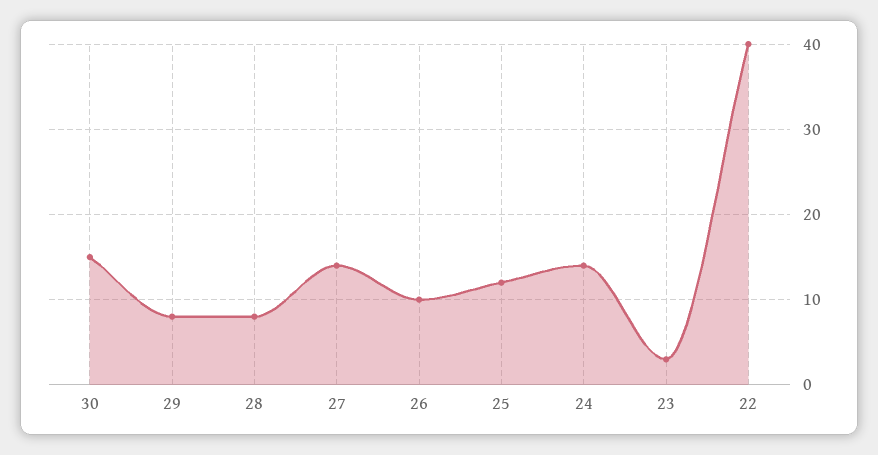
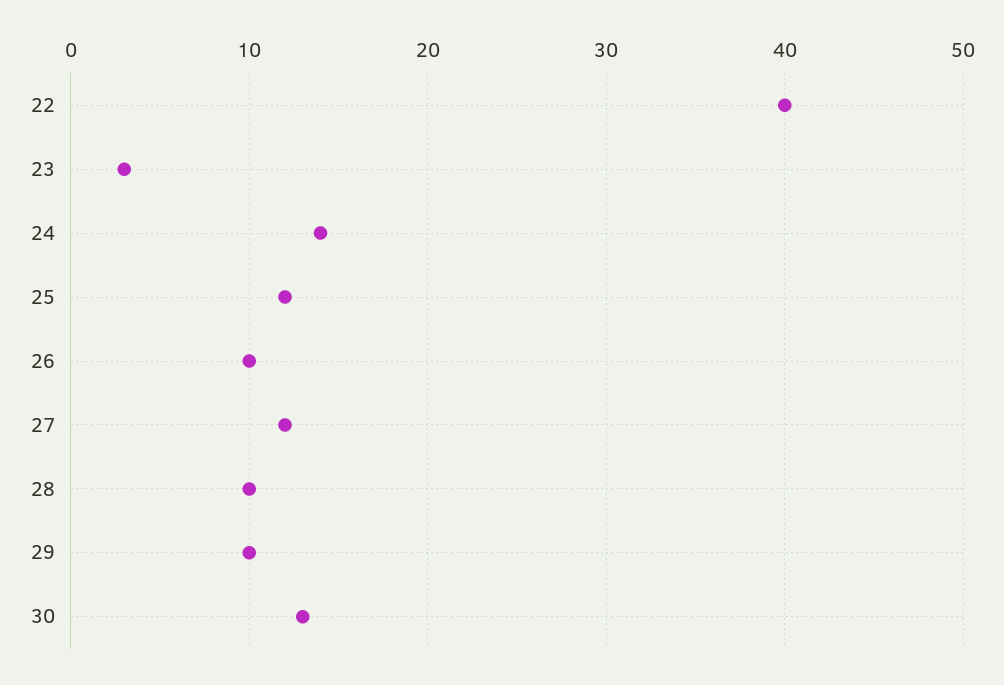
30: 15 -> 13
29: 8 -> 10
28: 8 -> 10
27: 14 -> 12

